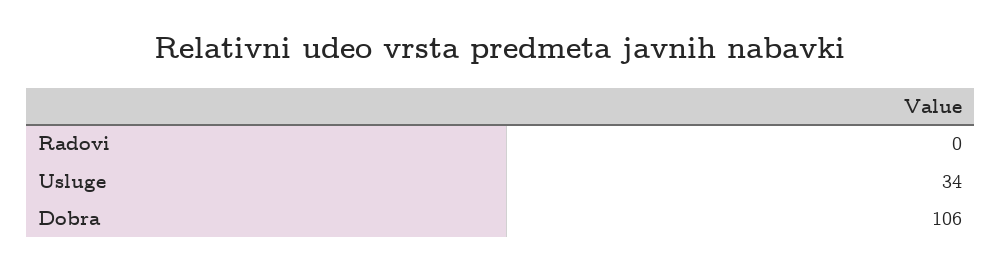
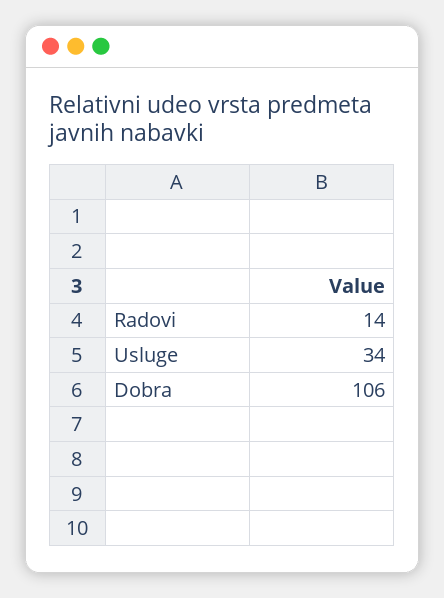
Radovi: 0 -> 14

